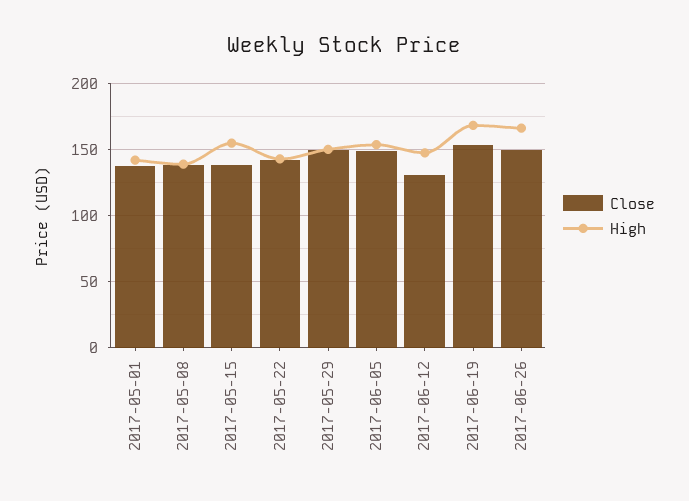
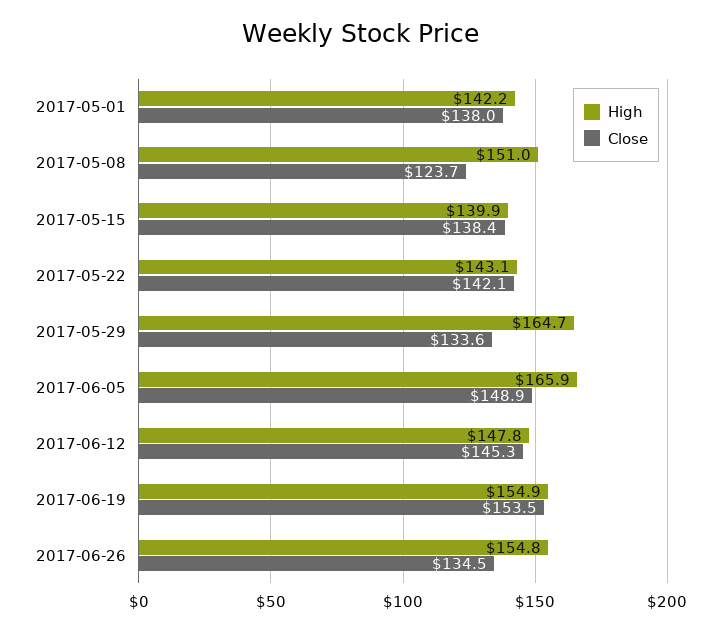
Close, 2017-05-08: 140 -> 123.7
High, 2017-05-08: 140 -> 151
High, 2017-05-15: 155 -> 139.9
Close, 2017-05-29: 150 -> 133.6
High, 2017-05-29: 150 -> 164.7
High, 2017-06-05: 155 -> 165.9
Close, 2017-06-12: 130 -> 145.3
High, 2017-06-19: 170 -> 154.9
Close, 2017-06-26: 150 -> 134.5
High, 2017-06-26: 165 -> 154.8

